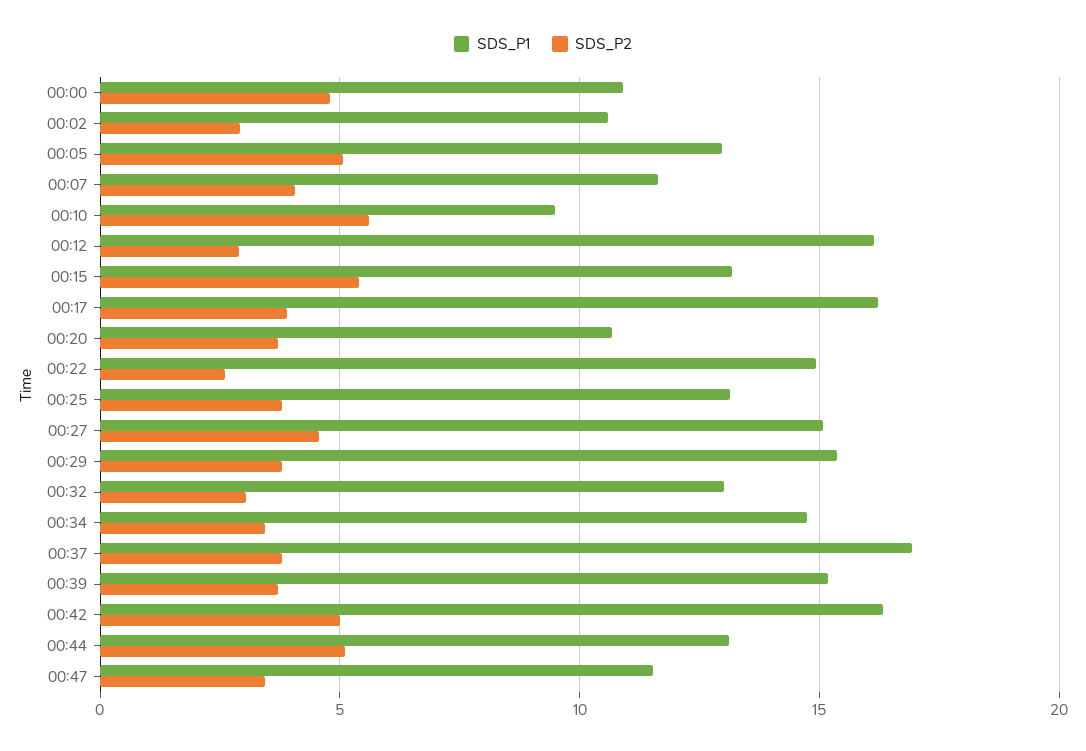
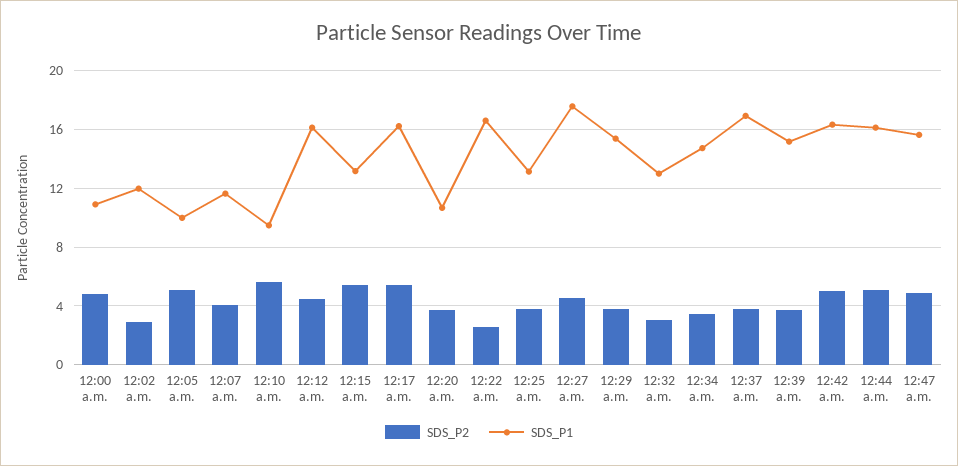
SDS_P1, 00:02: 10.5 -> 12
SDS_P1, 00:05: 13 -> 10
SDS_P2, 00:12: 3 -> 4.5
SDS_P2, 00:17: 4 -> 5.5
SDS_P1, 00:22: 15 -> 16.5
SDS_P1, 00:27: 15 -> 17.5
SDS_P1, 00:44: 13 -> 16
SDS_P1, 00:47: 11.5 -> 15.5
SDS_P2, 00:47: 3.5 -> 5

